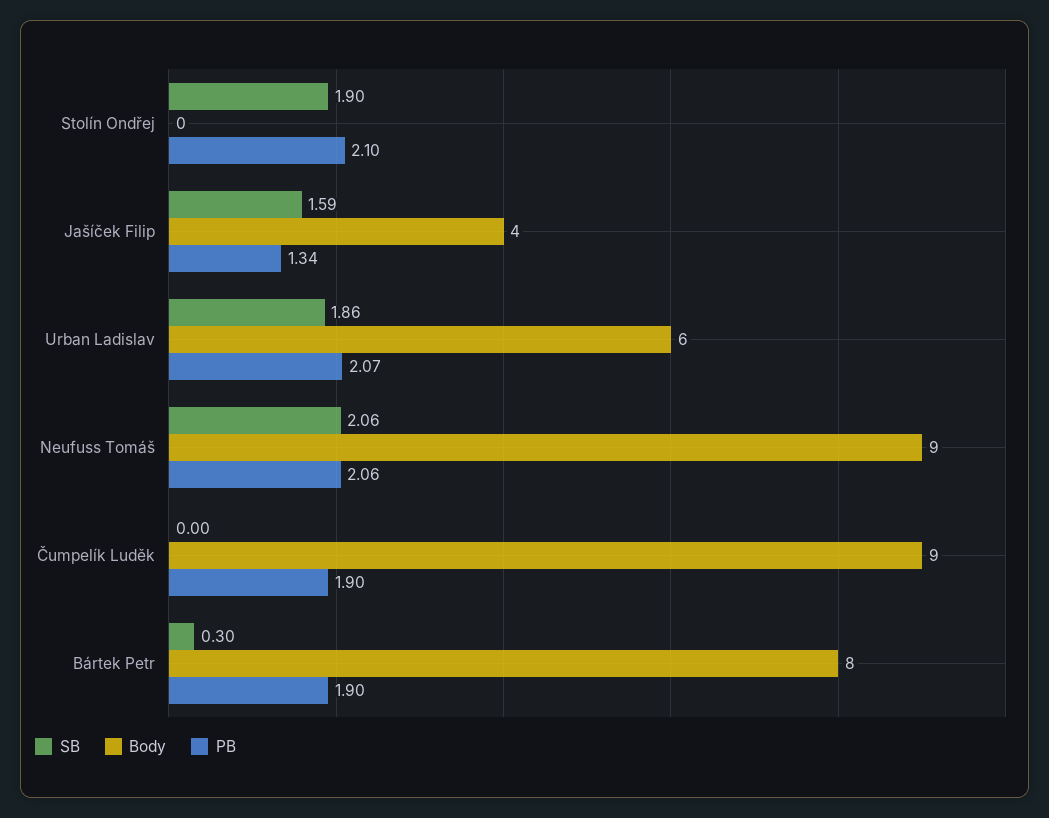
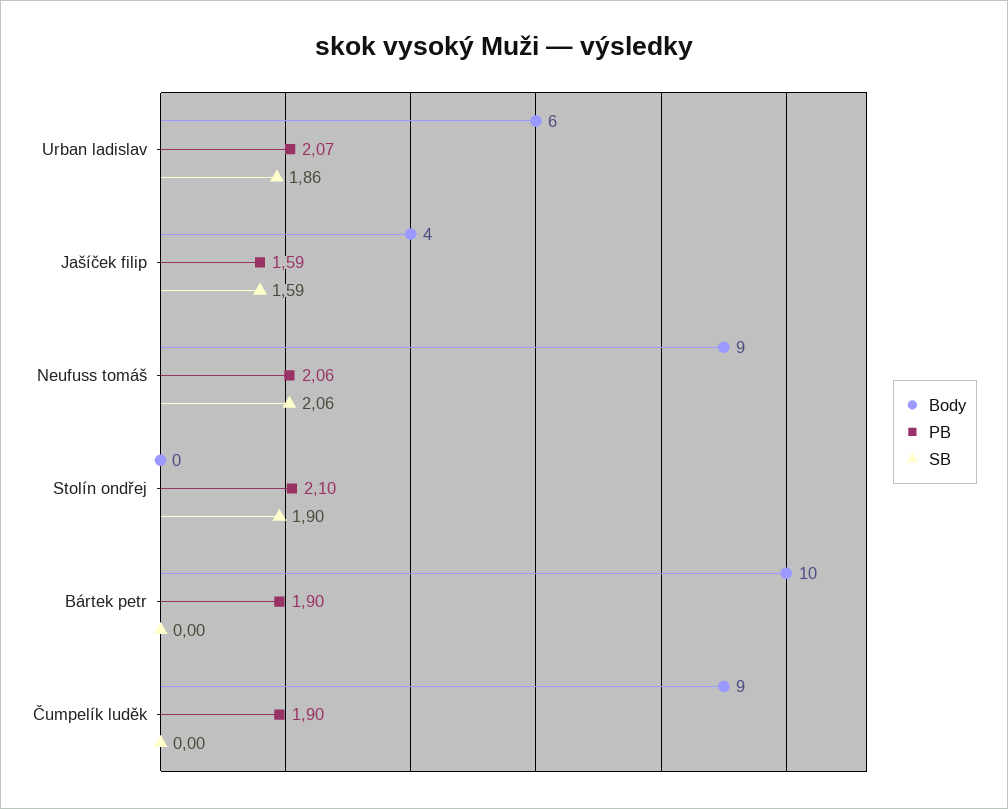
PB, Jašíček Filip: 1.34 -> 1.59
SB, Bártek Petr: 0.3 -> 0
Body, Bártek Petr: 8 -> 10

